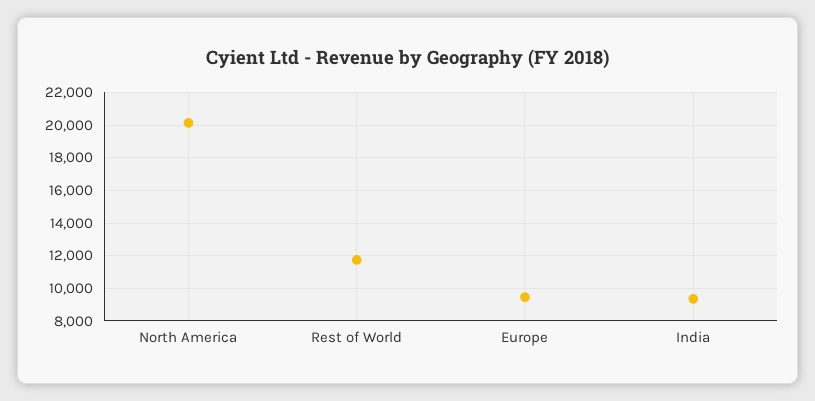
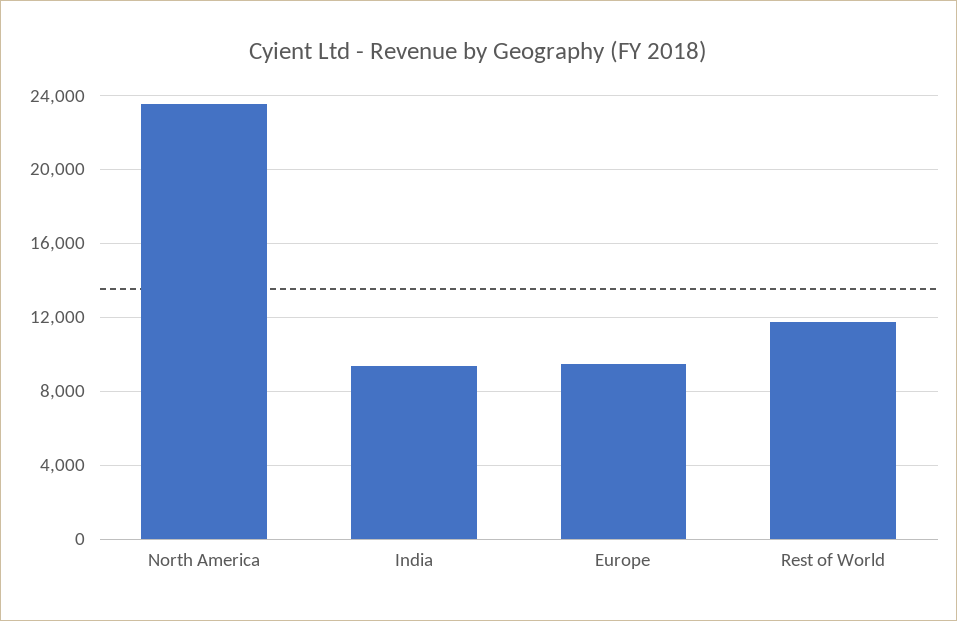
North America: 20000 -> 23500

